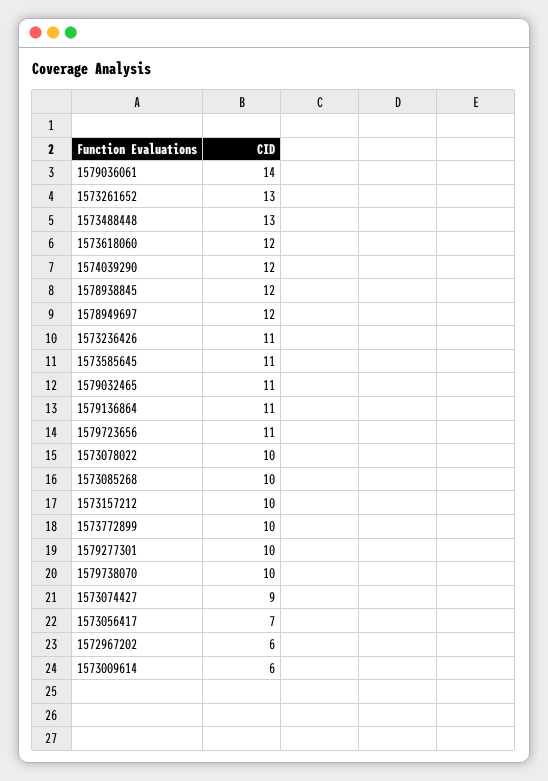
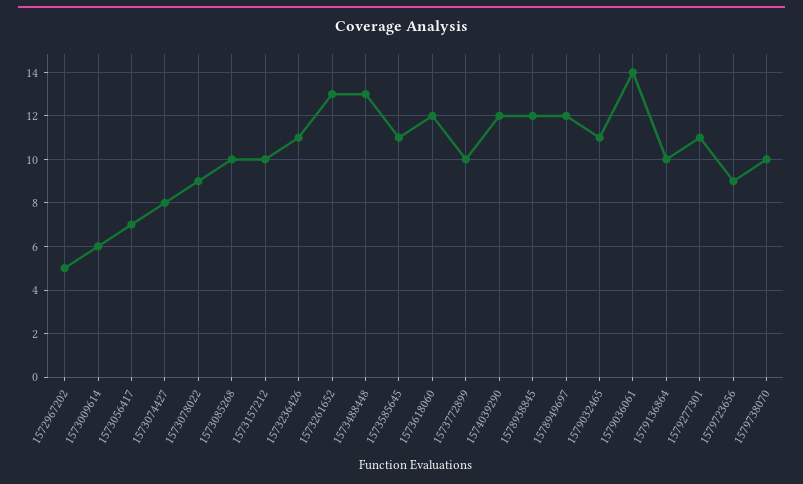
1579136864: 11 -> 10
1579723656: 11 -> 9
1573078022: 10 -> 9
1579277301: 10 -> 11
1573074427: 9 -> 8
1572967202: 6 -> 5

